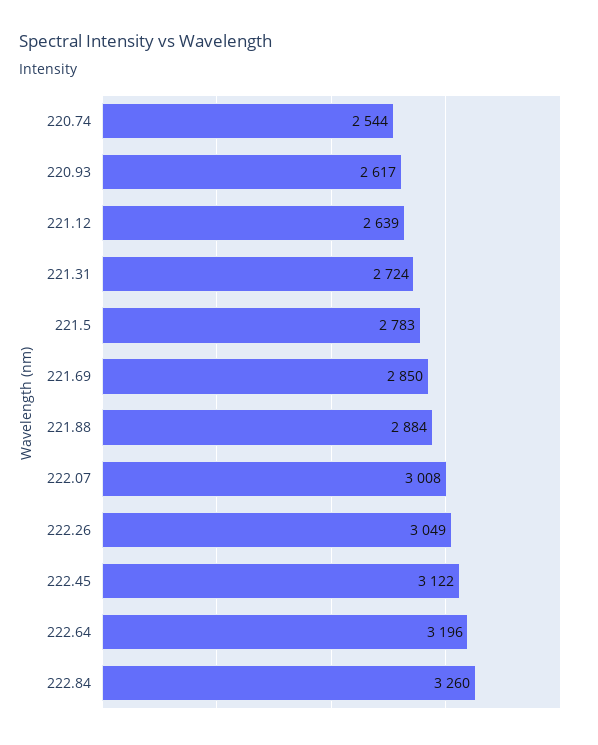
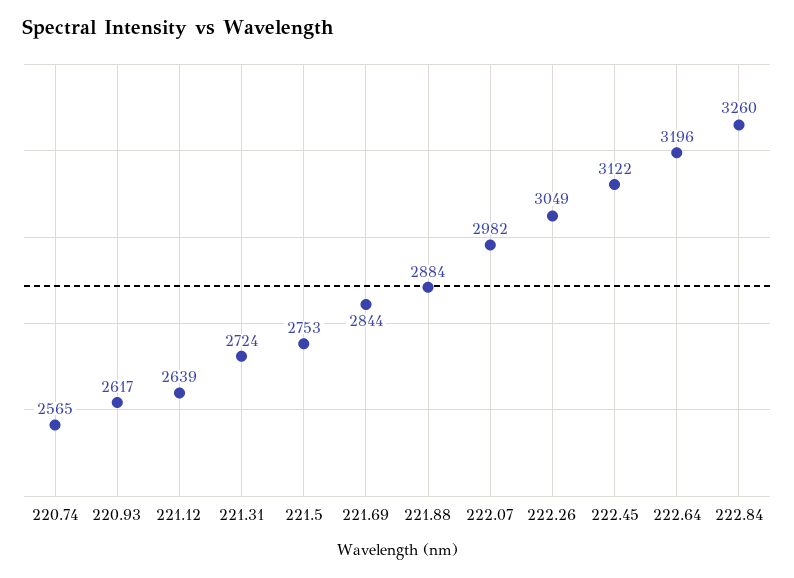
220.74: 2544 -> 2565
221.5: 2783 -> 2753
221.69: 2850 -> 2844
222.07: 3008 -> 2982

